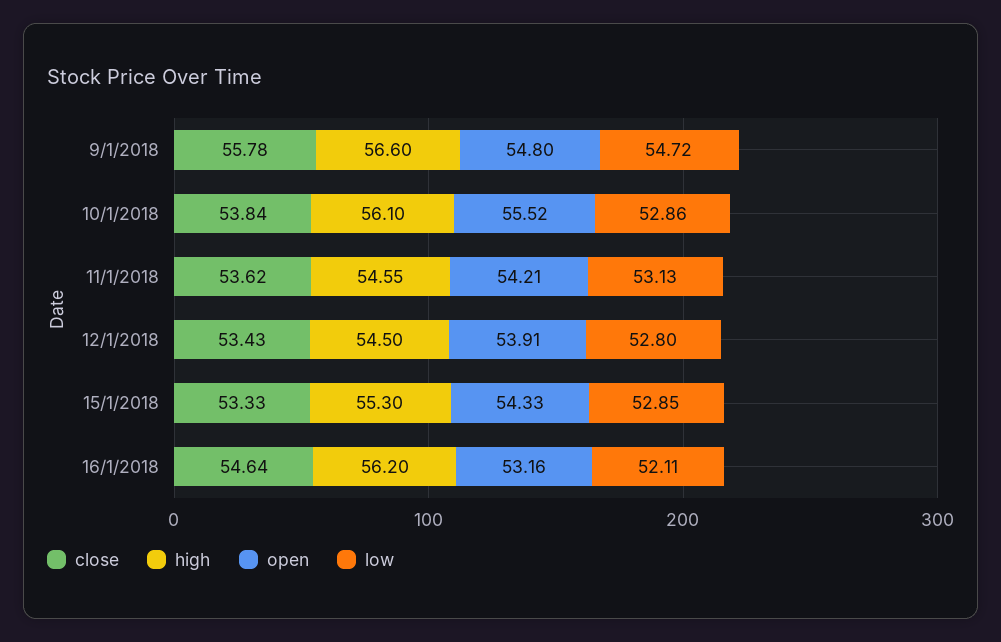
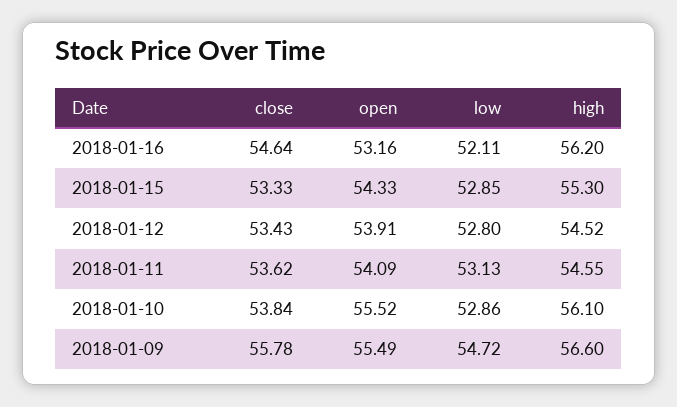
open, 9/1/2018: 54.8 -> 55.49
open, 11/1/2018: 54.21 -> 54.09
high, 12/1/2018: 54.5 -> 54.52

